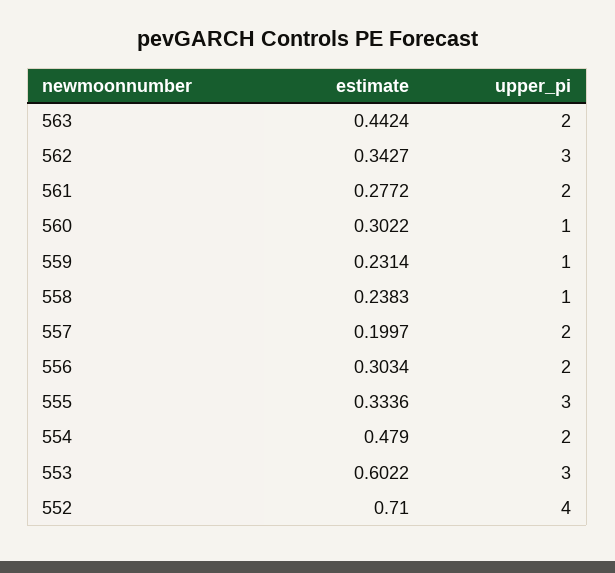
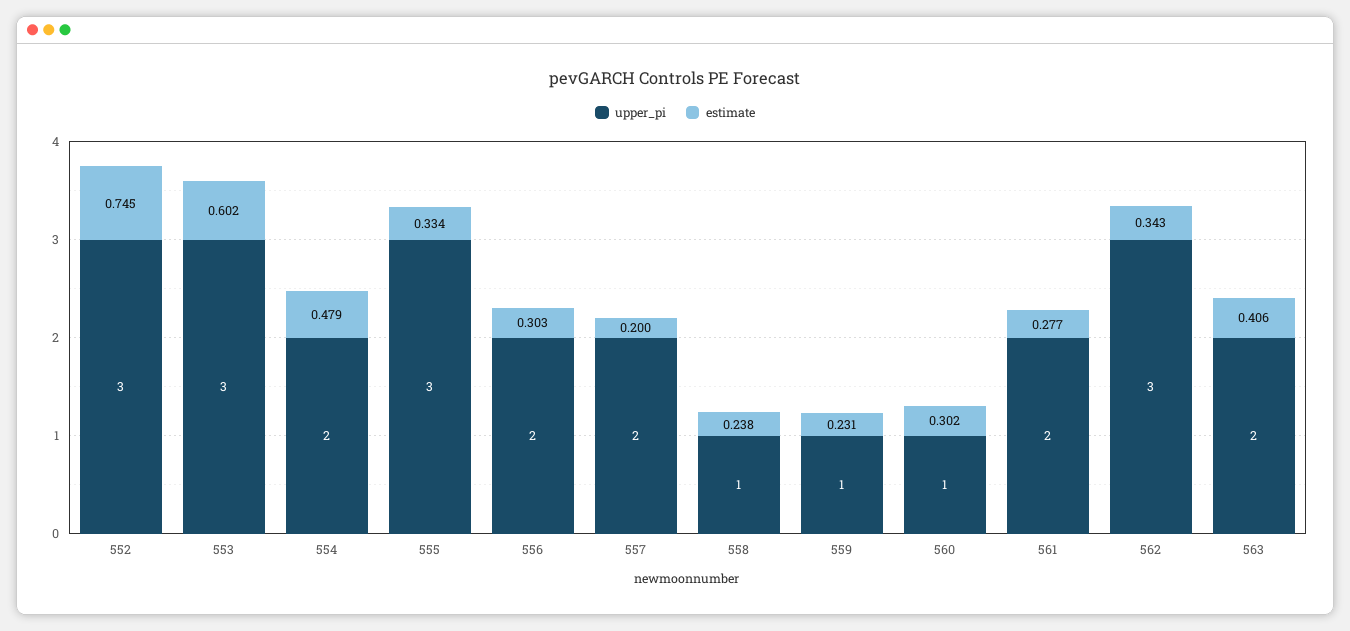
estimate, 563: 0.4424 -> 0.406
estimate, 552: 0.71 -> 0.745
upper_pi, 552: 4 -> 3

